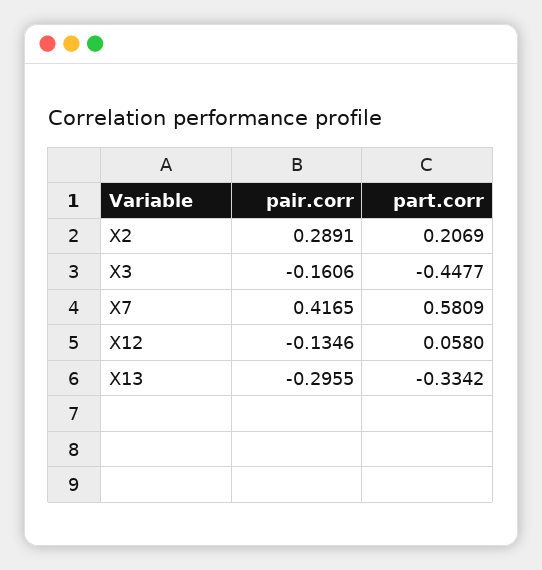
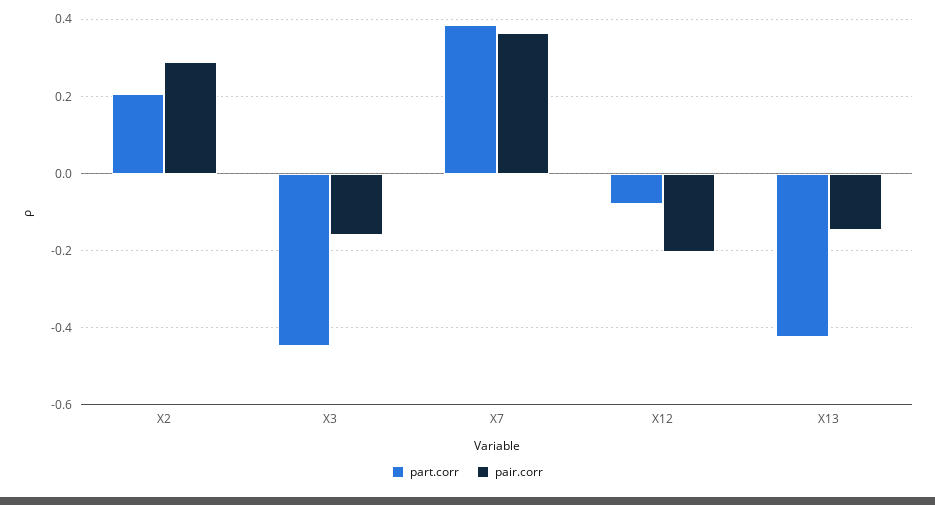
pair.corr, X7: 0.4165 -> 0.36
part.corr, X7: 0.5809 -> 0.38
pair.corr, X12: -0.1346 -> -0.2
part.corr, X12: 0.058 -> -0.08
pair.corr, X13: -0.2955 -> -0.14
part.corr, X13: -0.3342 -> -0.42

